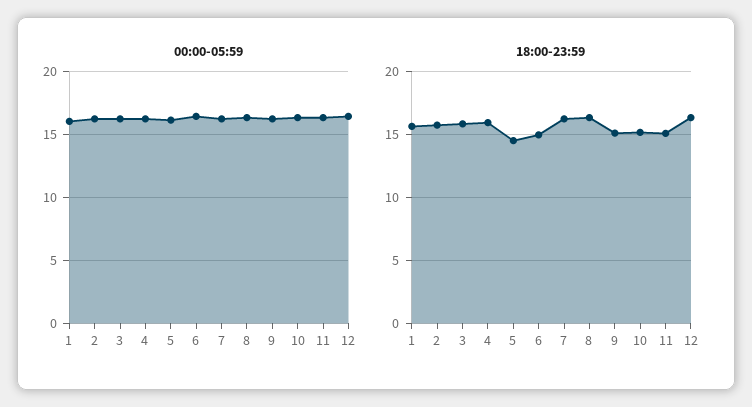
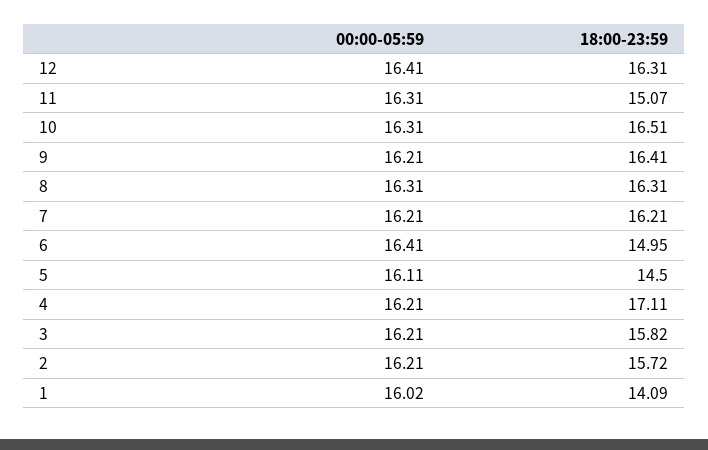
18:00-23:59, 1: 15.5 -> 14.09
18:00-23:59, 4: 16 -> 17.11
18:00-23:59, 9: 15 -> 16.41
18:00-23:59, 10: 15 -> 16.51

